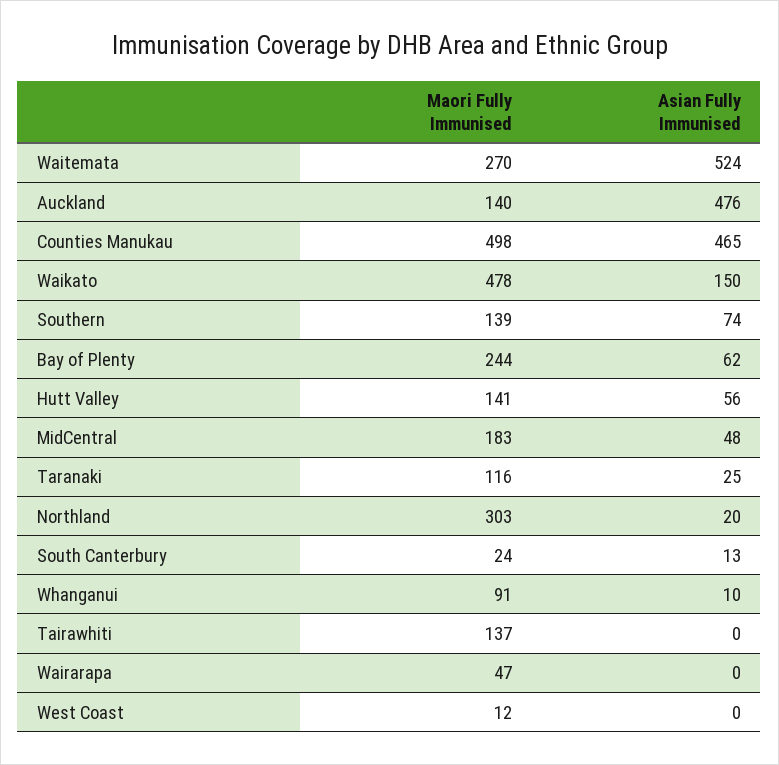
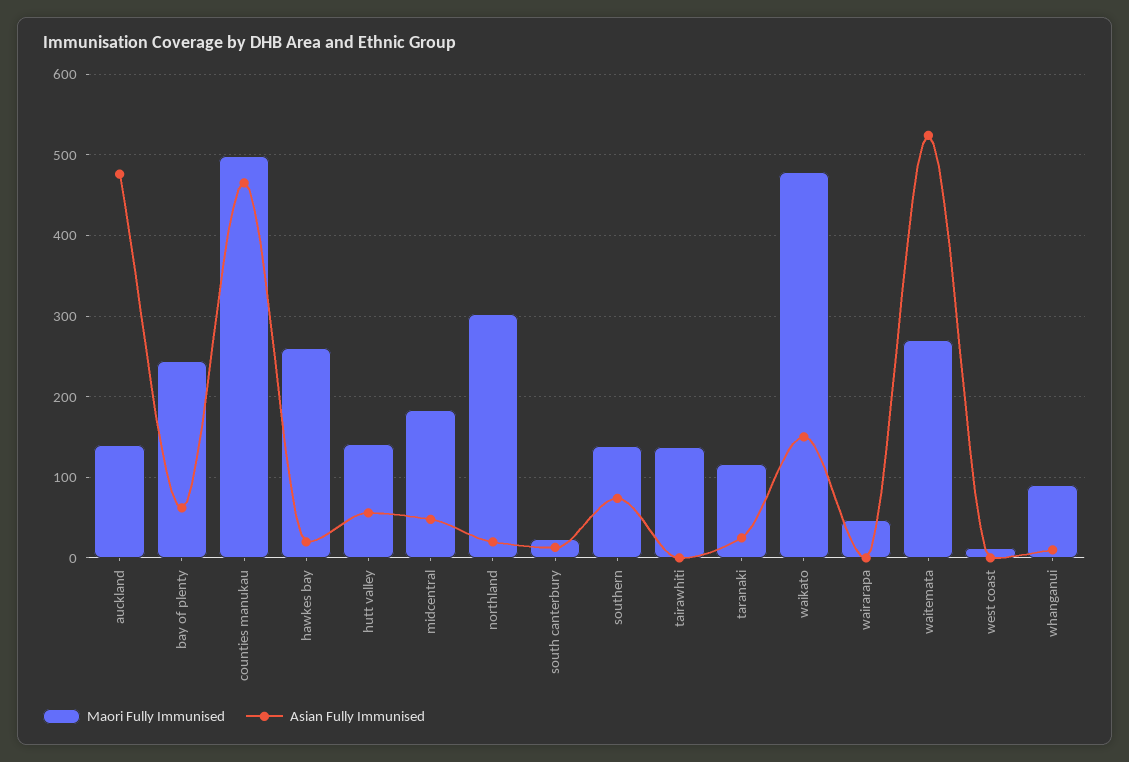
Maori Fully Immunised, hawkes bay: none -> 260
Asian Fully Immunised, hawkes bay: none -> 20

